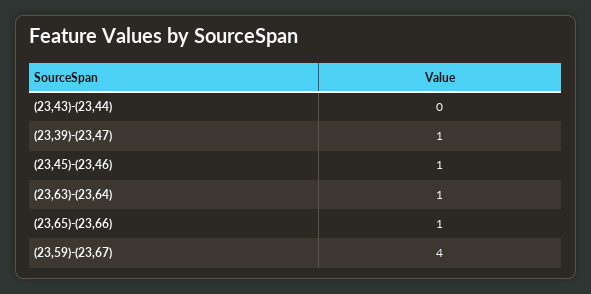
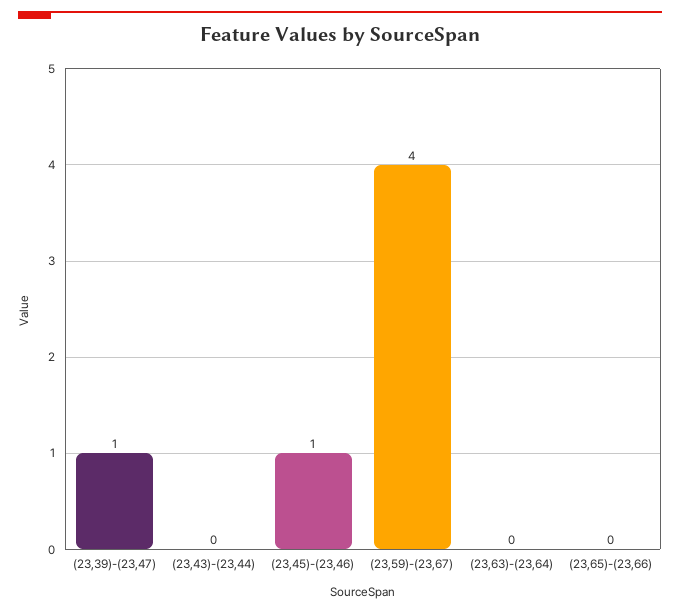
(23,63)-(23,64): 1 -> 0
(23,65)-(23,66): 1 -> 0

